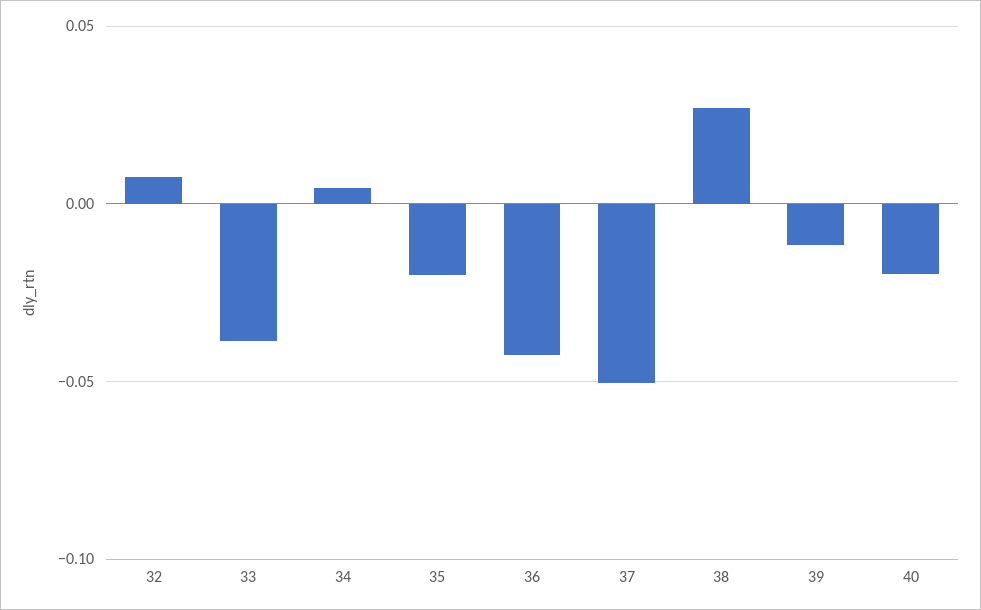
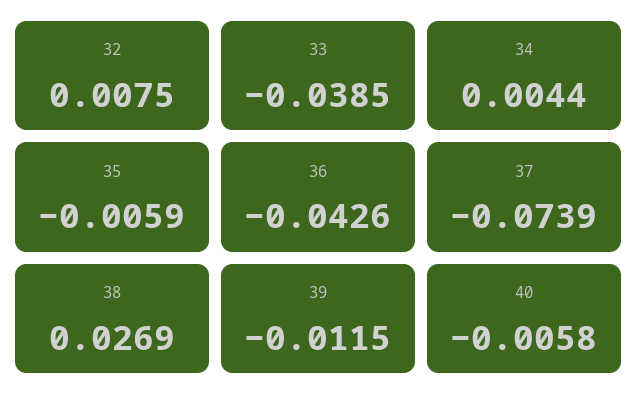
35: -0.02 -> -0.0059
37: -0.05 -> -0.0739
40: -0.02 -> -0.0058

